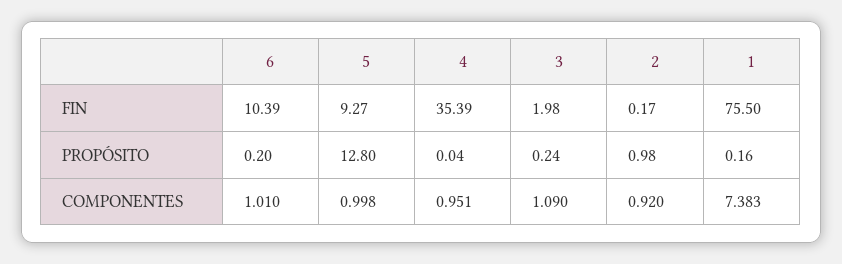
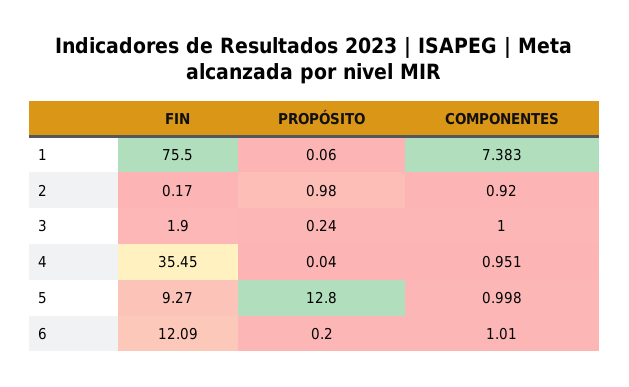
6, FIN: 10.39 -> 12.09
4, FIN: 35.39 -> 35.45
3, FIN: 1.98 -> 1.9
1, PROPÓSITO: 0.16 -> 0.06
3, COMPONENTES: 1.09 -> 1

